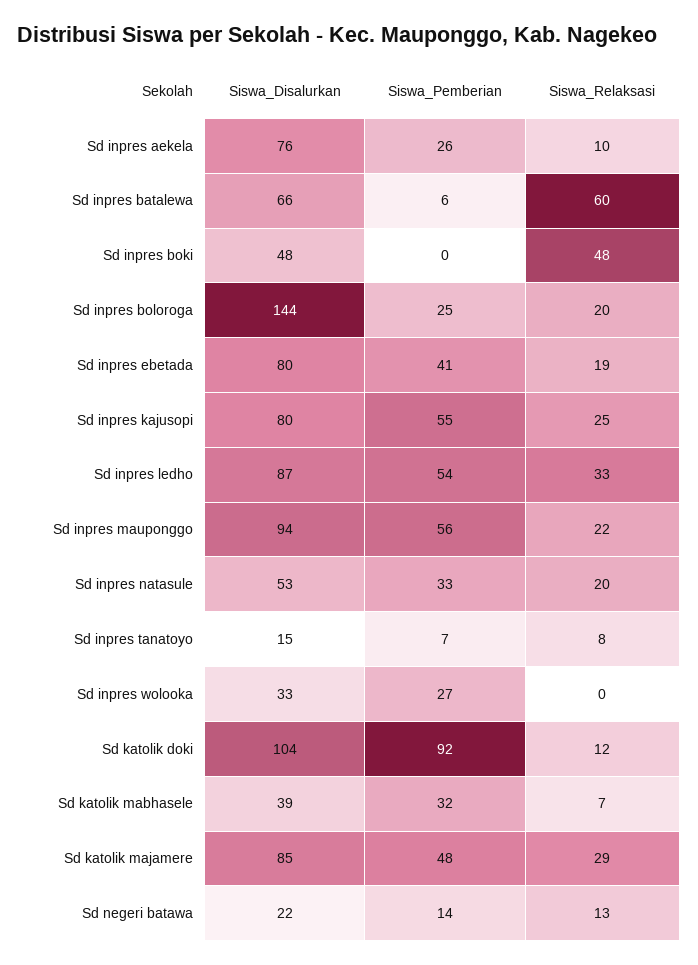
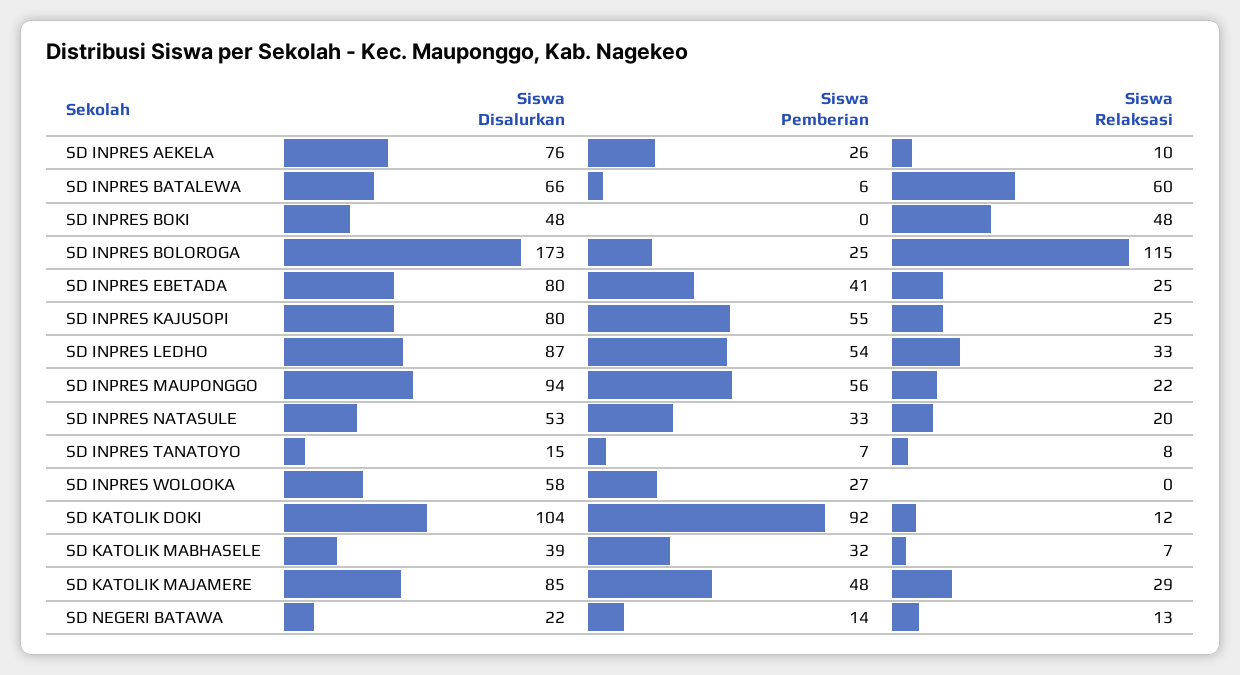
Siswa_Disalurkan, Sd inpres boloroga: 144 -> 173
Siswa_Relaksasi, Sd inpres boloroga: 20 -> 115
Siswa_Relaksasi, Sd inpres ebetada: 19 -> 25
Siswa_Disalurkan, Sd inpres wolooka: 33 -> 58

